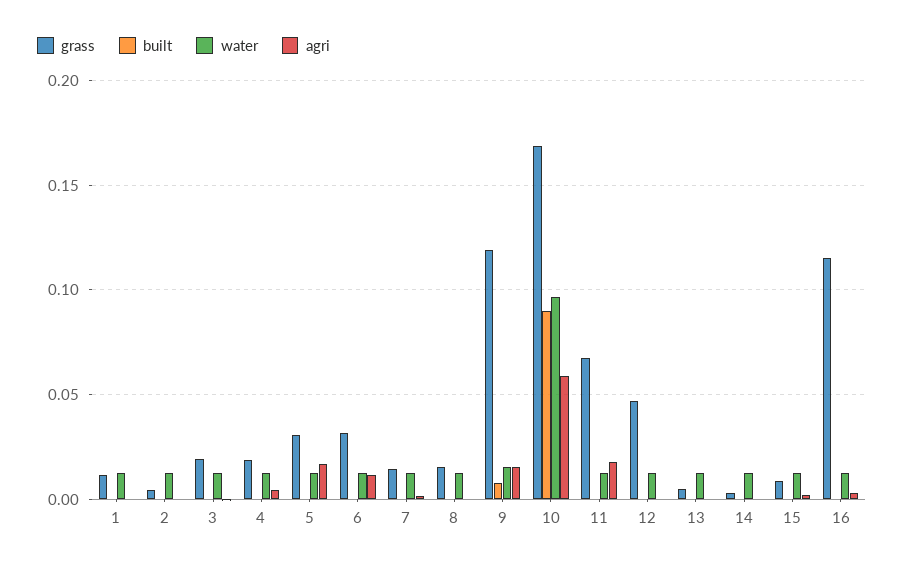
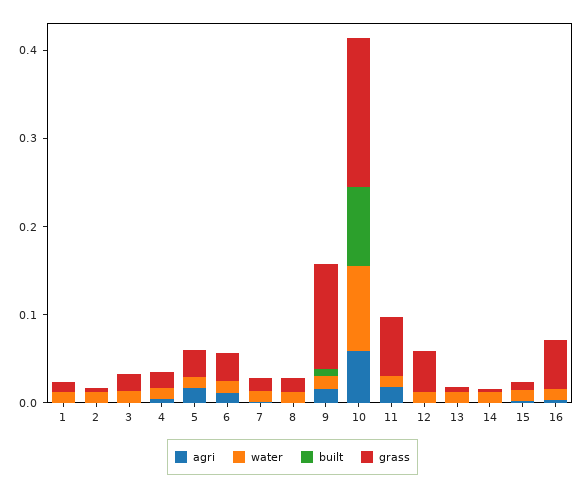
grass, 16: 0.115 -> 0.06

